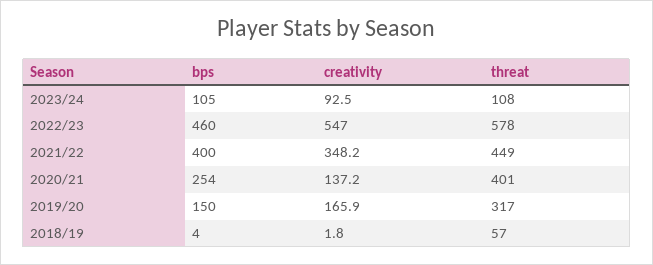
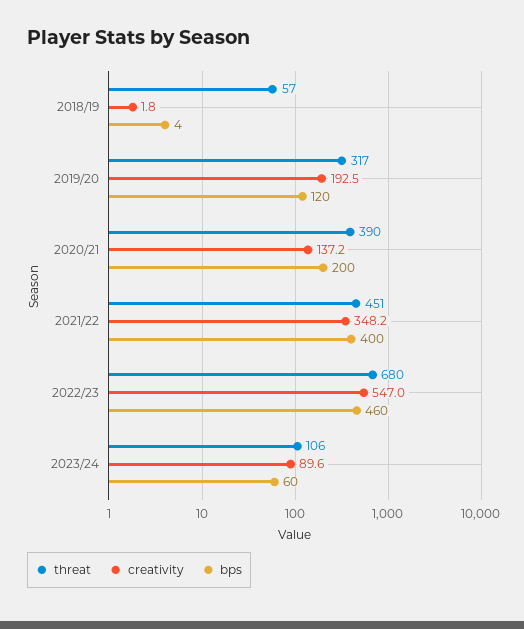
bps, 2023/24: 105 -> 60
creativity, 2023/24: 92.5 -> 89.6
threat, 2023/24: 108 -> 106
threat, 2022/23: 578 -> 680
threat, 2021/22: 449 -> 451
bps, 2020/21: 254 -> 200
threat, 2020/21: 401 -> 390
bps, 2019/20: 150 -> 120
creativity, 2019/20: 165.9 -> 192.5

